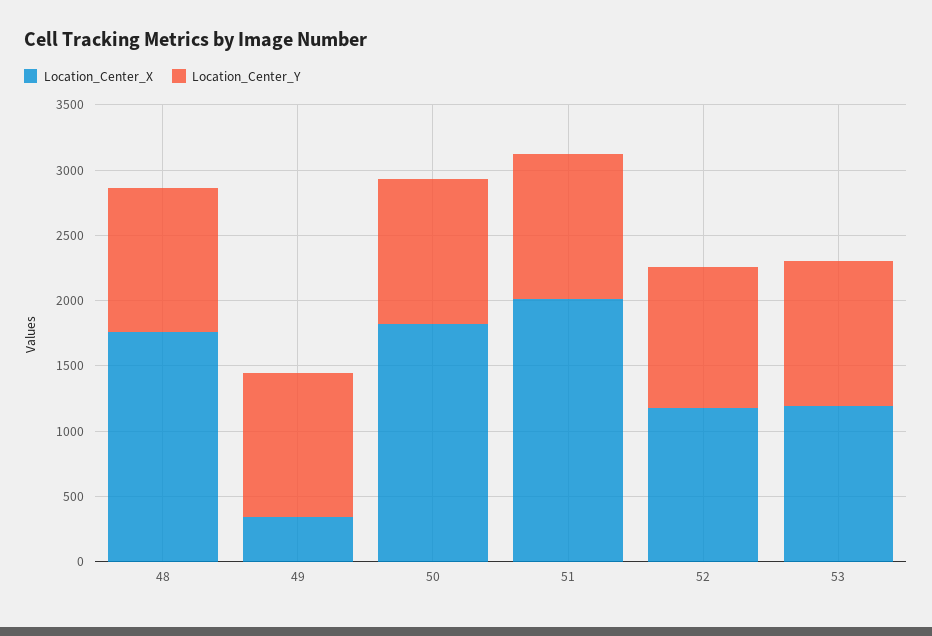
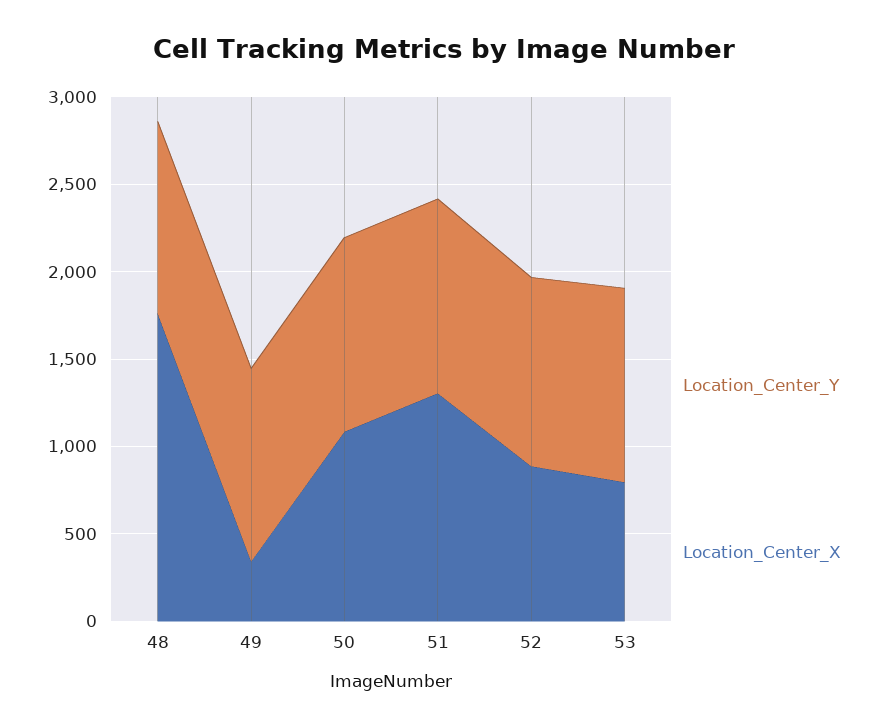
Location_Center_X, 50: 1800 -> 1100
Location_Center_X, 51: 2000 -> 1300
Location_Center_X, 52: 1200 -> 900
Location_Center_X, 53: 1200 -> 800

